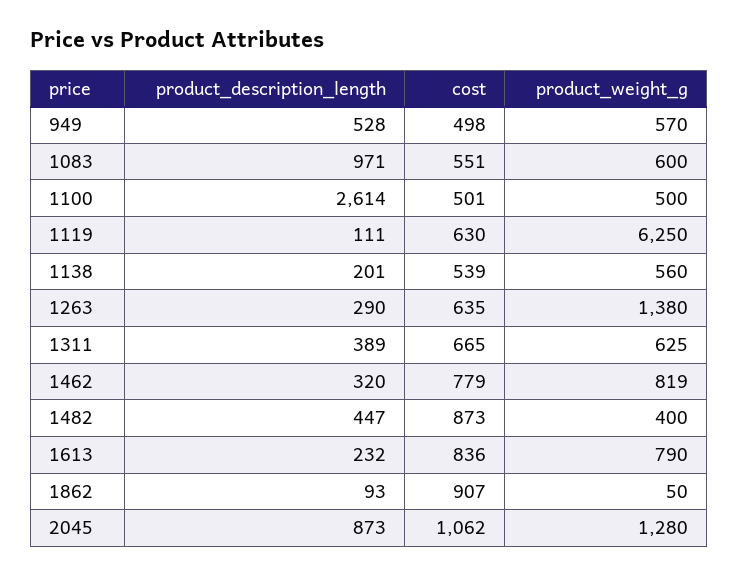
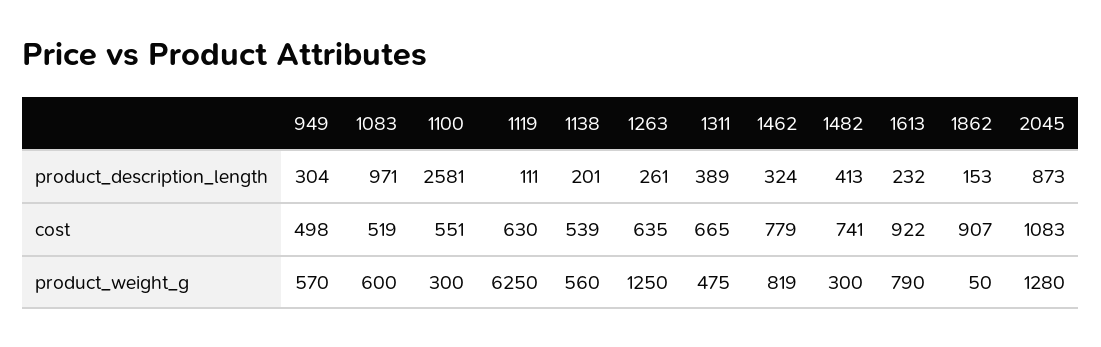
product_description_length, 949: 528 -> 304
cost, 1083: 551 -> 519
product_description_length, 1100: 2614 -> 2581
cost, 1100: 501 -> 551
product_weight_g, 1100: 500 -> 300
product_description_length, 1263: 290 -> 261
product_weight_g, 1263: 1380 -> 1250
product_weight_g, 1311: 625 -> 475
product_description_length, 1462: 320 -> 324
product_description_length, 1482: 447 -> 413
cost, 1482: 873 -> 741
product_weight_g, 1482: 400 -> 300
cost, 1613: 836 -> 922
product_description_length, 1862: 93 -> 153
cost, 2045: 1062 -> 1083

